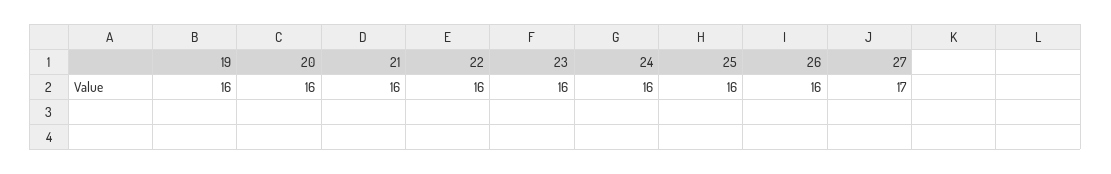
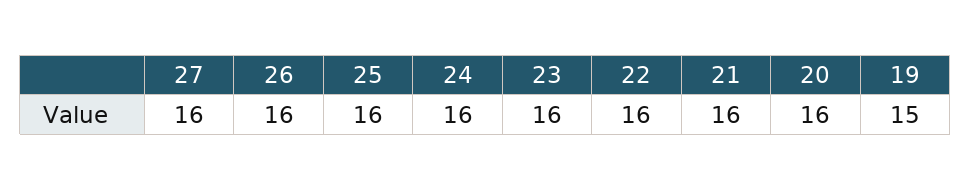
19: 16 -> 15
27: 17 -> 16

